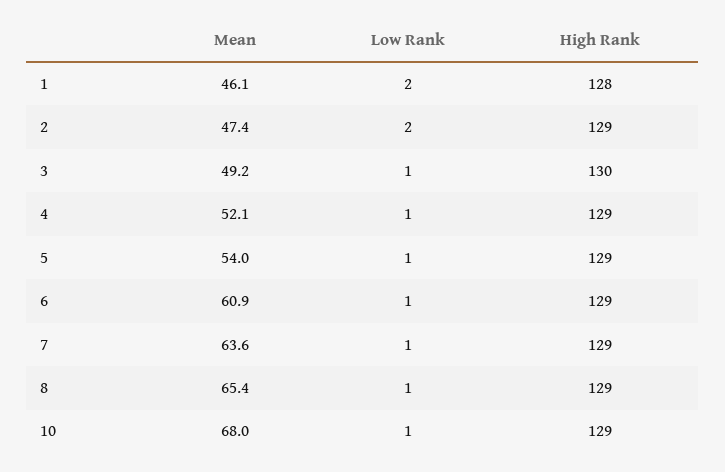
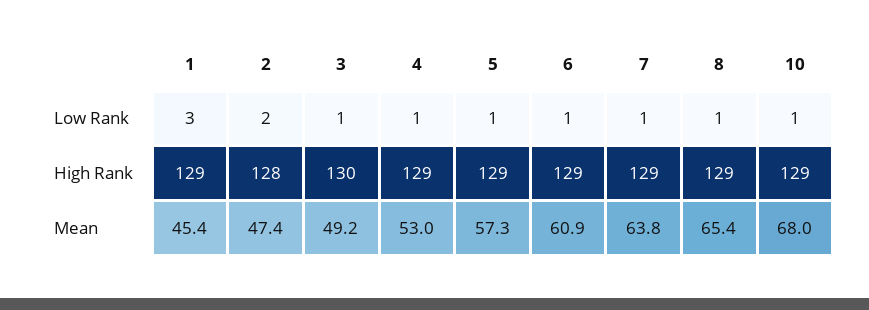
Mean, 1: 46.1 -> 45.4
Low Rank, 1: 2 -> 3
High Rank, 1: 128 -> 129
High Rank, 2: 129 -> 128
Mean, 4: 52.1 -> 53
Mean, 5: 54 -> 57.3
Mean, 7: 63.6 -> 63.8

